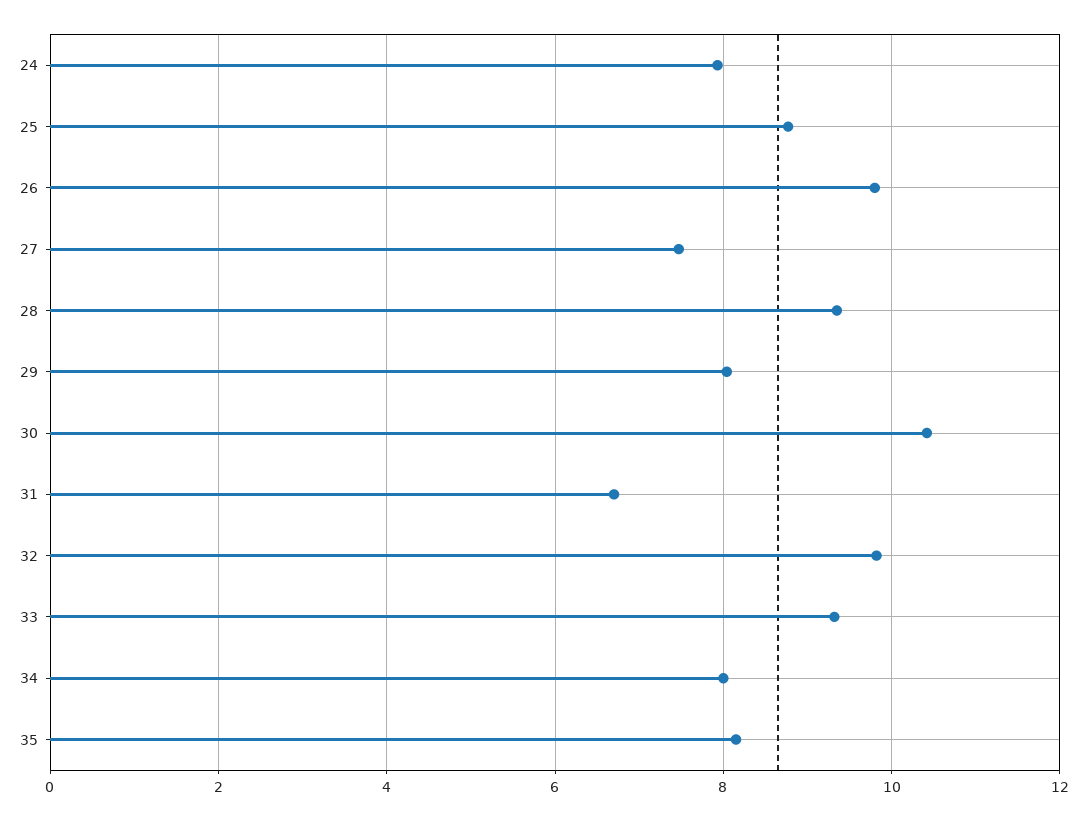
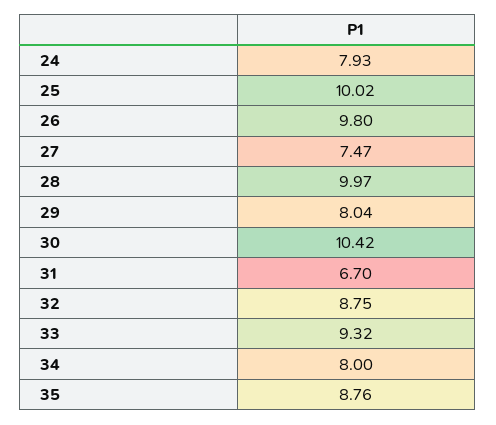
25: 8.8 -> 10.02
28: 9.4 -> 9.97
32: 9.8 -> 8.75
35: 8.2 -> 8.76

